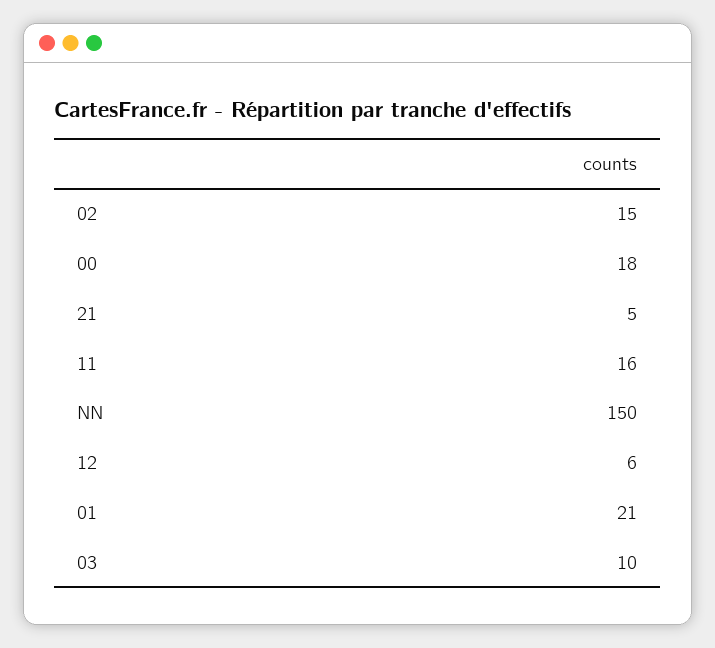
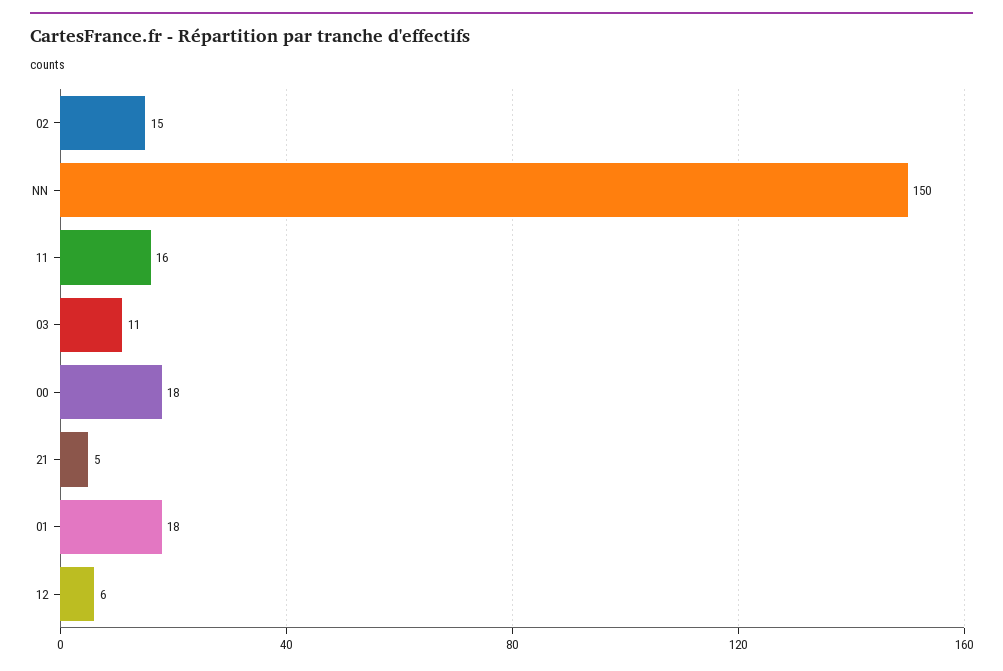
01: 21 -> 18
03: 10 -> 11

